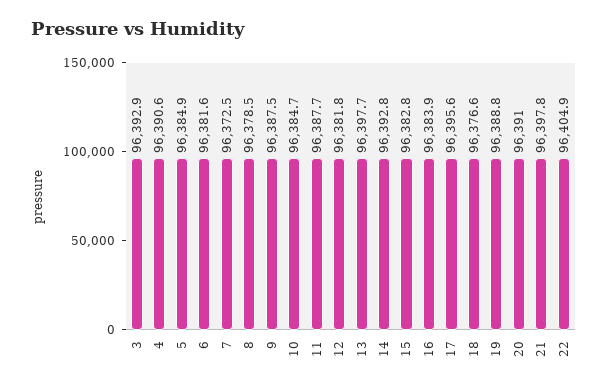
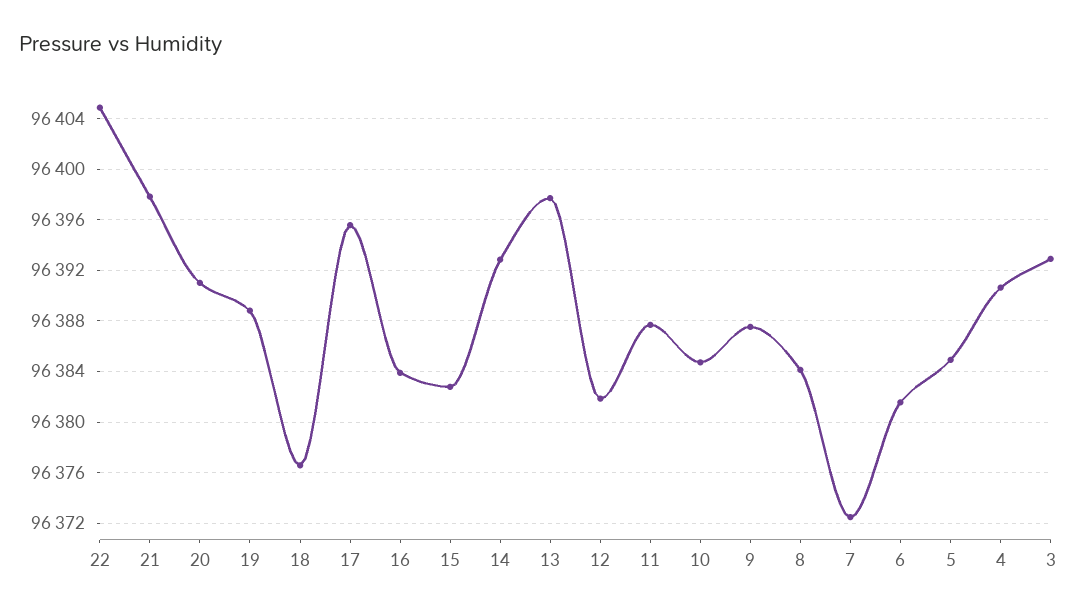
8: 96378.5 -> 96384

